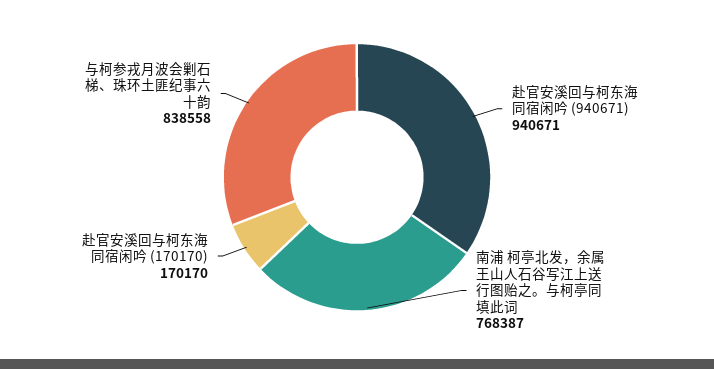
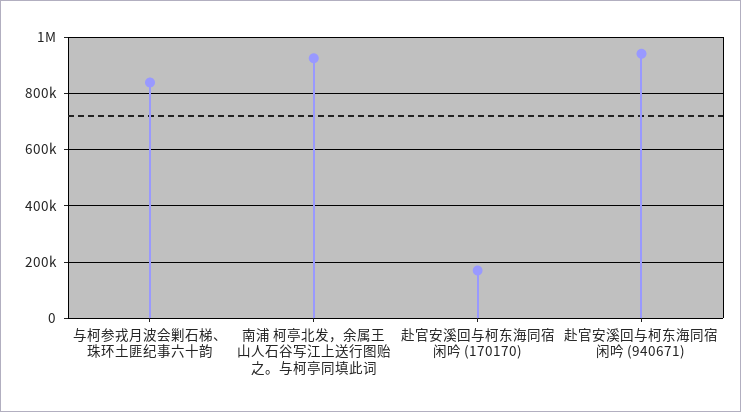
南浦 柯亭北发，余属王山人石谷写江上送行图贻之。与柯亭同填此词: 768387 -> 925000

